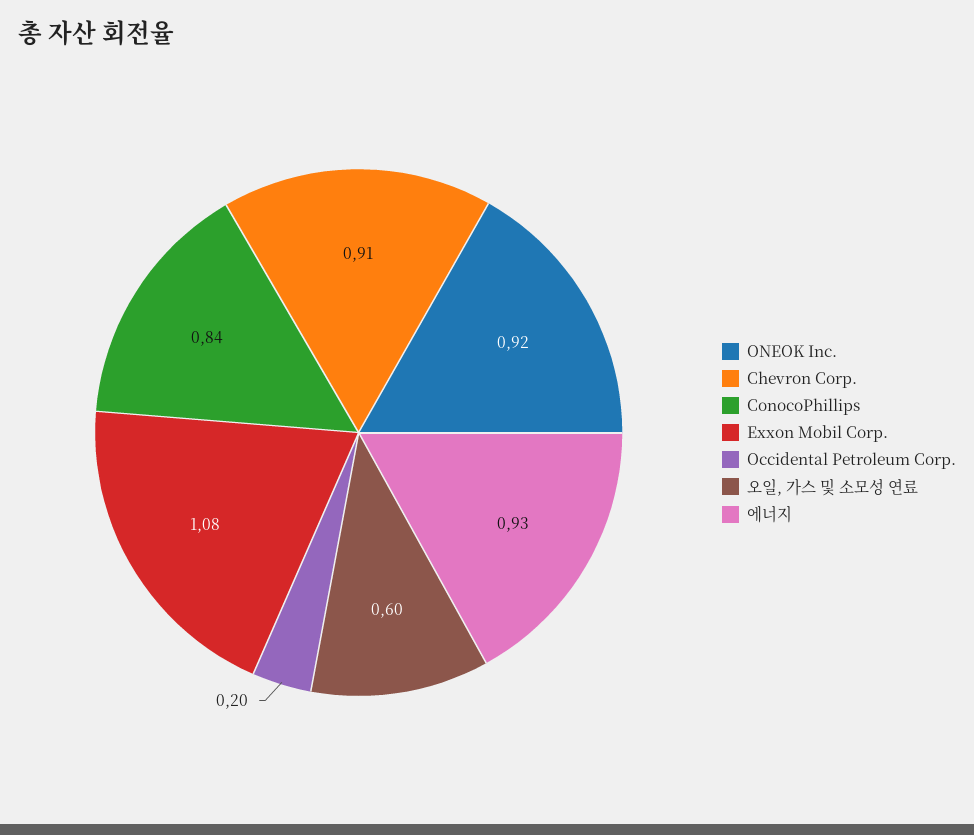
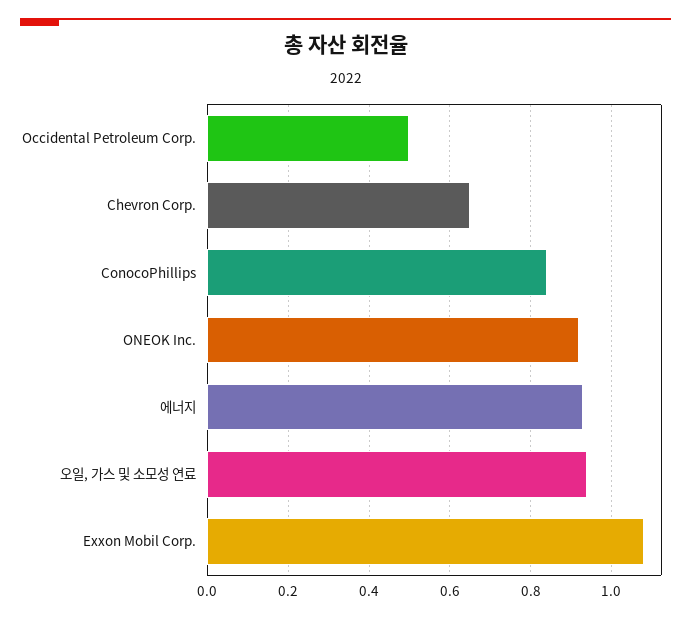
Chevron Corp.: 0.91 -> 0.65
Occidental Petroleum Corp.: 0.2 -> 0.5
오일, 가스 및 소모성 연료: 0.6 -> 0.95

